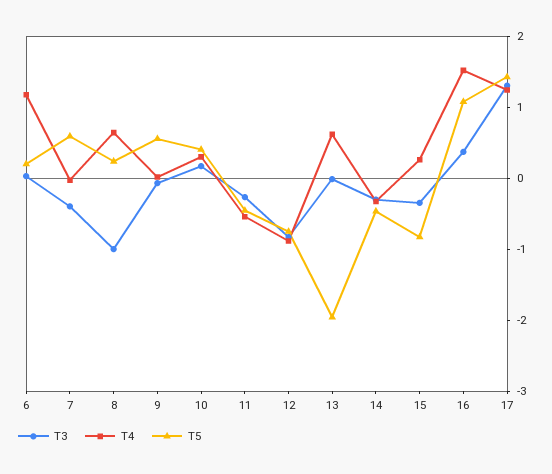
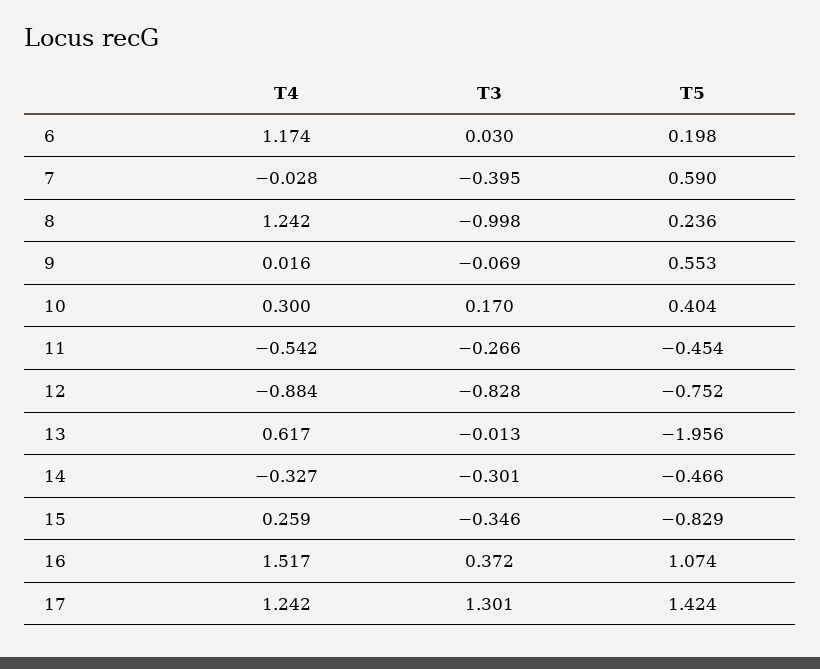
T4, 8: 0.6 -> 1.242

